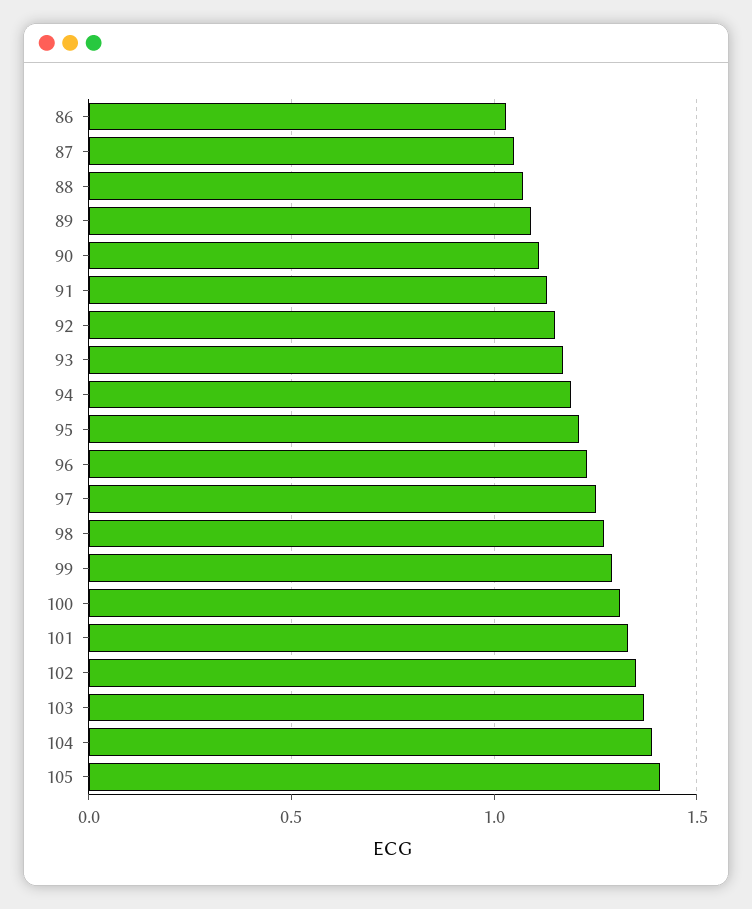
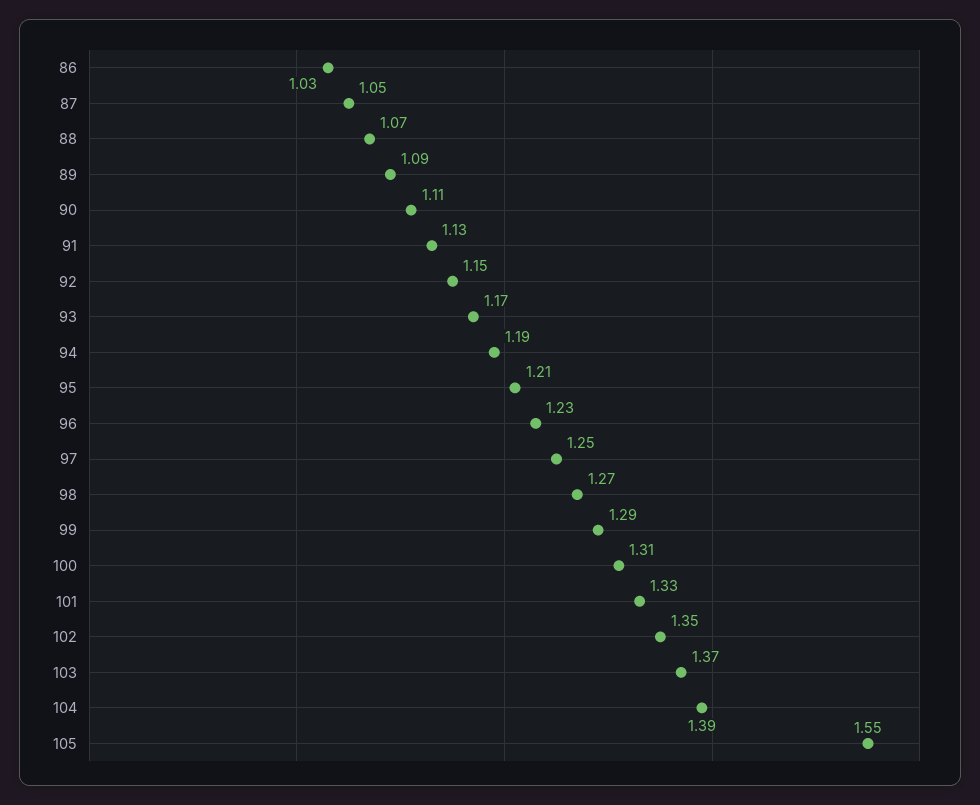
105: 1.4 -> 1.55

